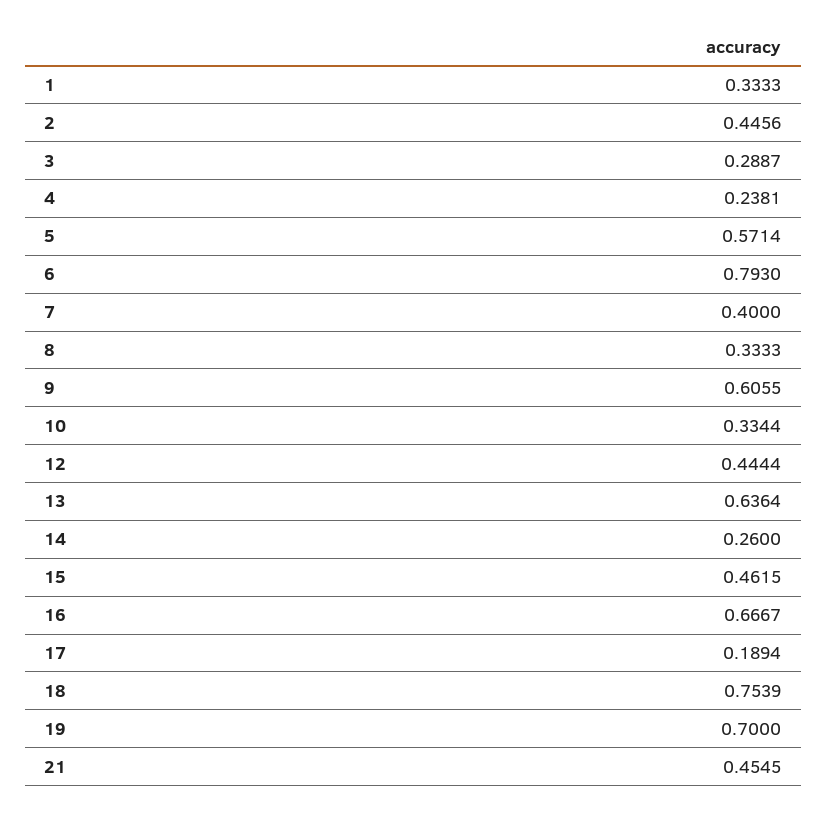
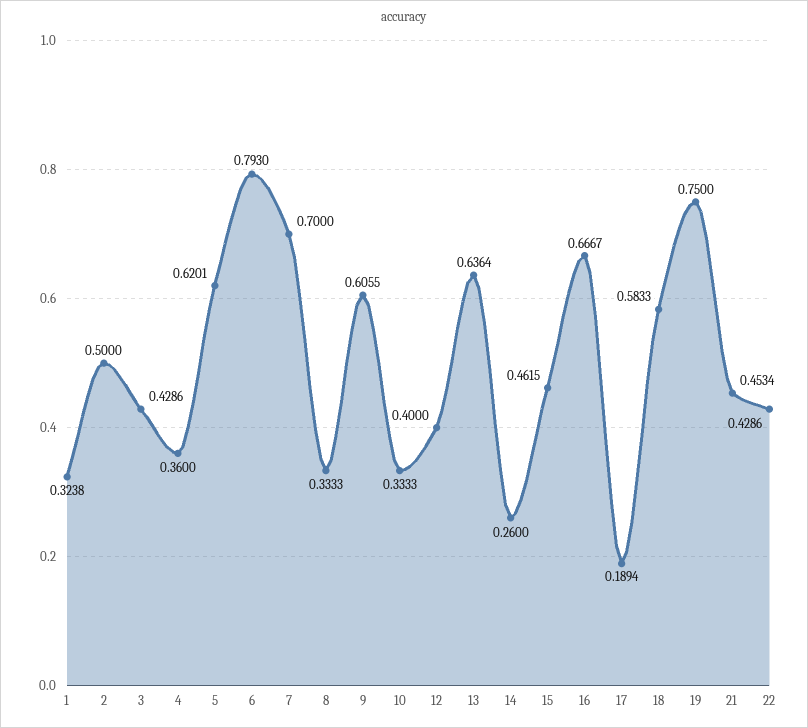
1: 0.3333 -> 0.3238
2: 0.4456 -> 0.5
3: 0.2887 -> 0.4286
4: 0.2381 -> 0.36
5: 0.5714 -> 0.6201
7: 0.4 -> 0.7
10: 0.3344 -> 0.3333
12: 0.4444 -> 0.4
18: 0.7539 -> 0.5833
19: 0.7 -> 0.75
21: 0.4545 -> 0.4534
22: none -> 0.4286

